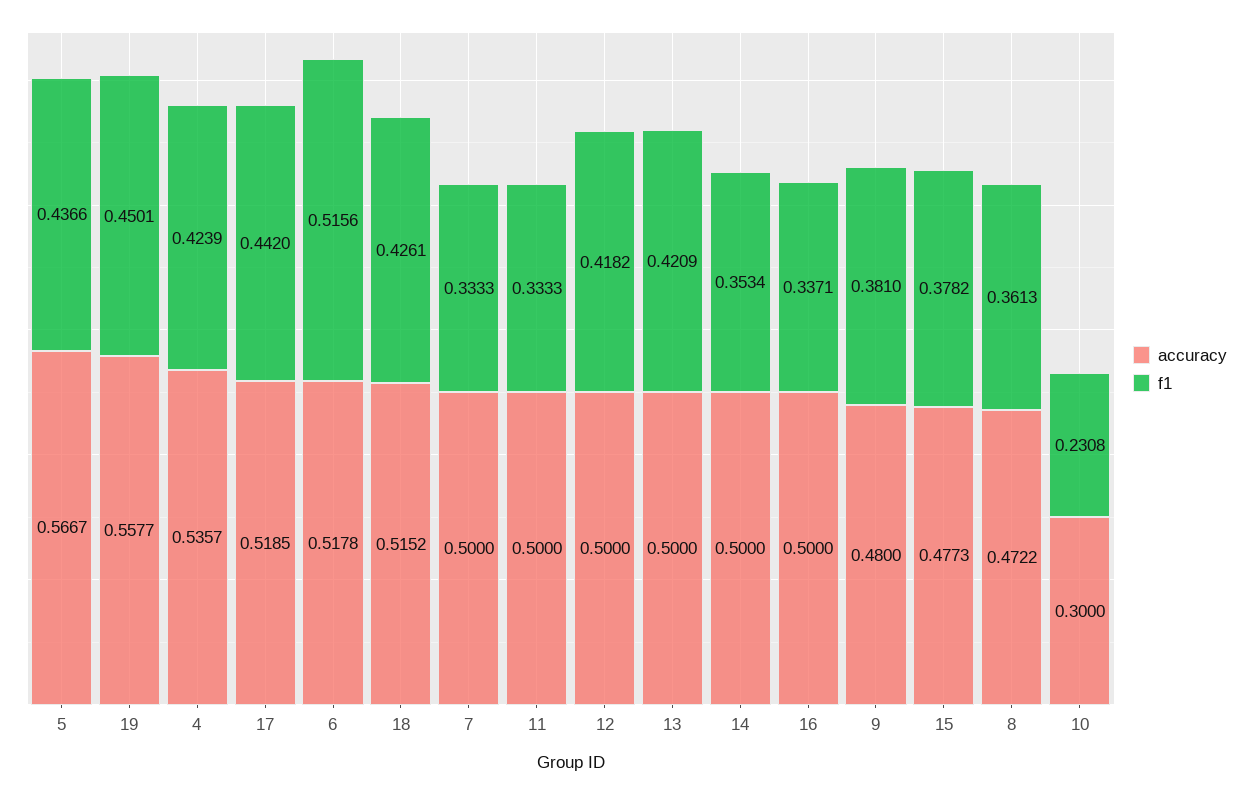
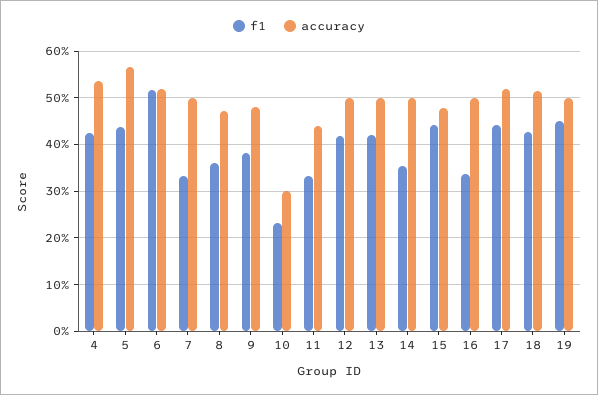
accuracy, 19: 0.5577 -> 0.5
accuracy, 11: 0.5 -> 0.44
f1, 15: 0.3782 -> 0.44

